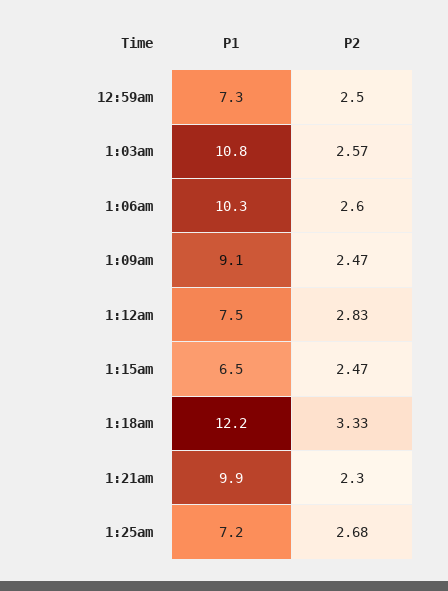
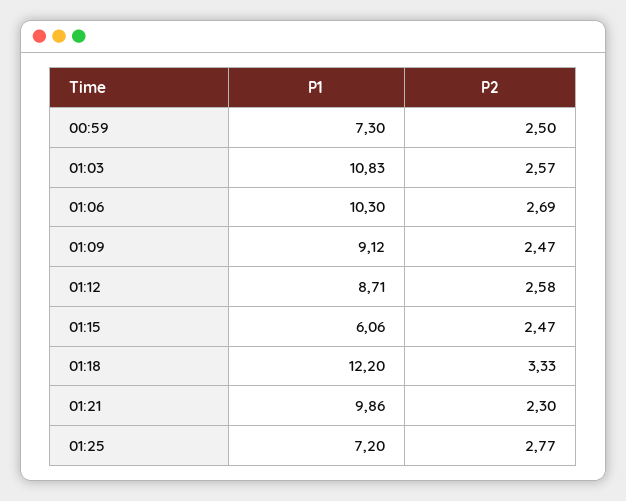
P2, 1:06am: 2.6 -> 2.69
P1, 1:12am: 7.5 -> 8.71
P2, 1:12am: 2.83 -> 2.58
P1, 1:15am: 6.5 -> 6.06
P2, 1:25am: 2.68 -> 2.77

